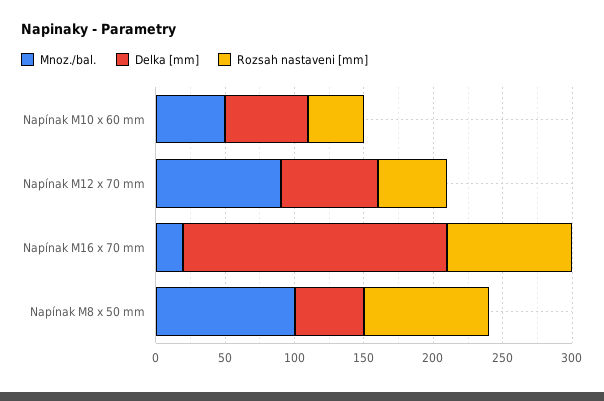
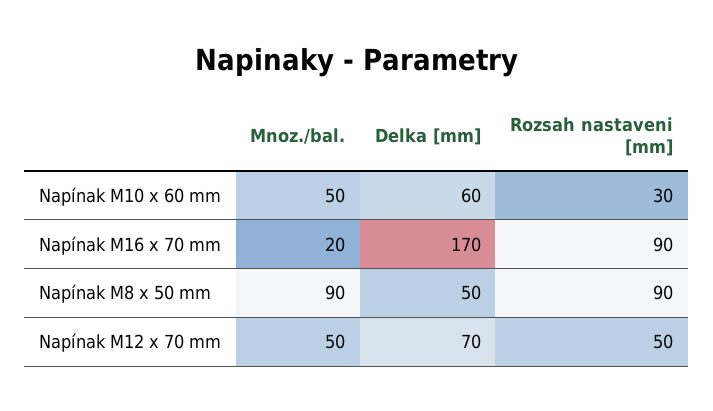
Rozsah nastaveni [mm], Napínak M10 x 60 mm: 40 -> 30
Mnoz./bal., Napínak M12 x 70 mm: 90 -> 50
Delka [mm], Napínak M16 x 70 mm: 190 -> 170
Mnoz./bal., Napínak M8 x 50 mm: 100 -> 90

